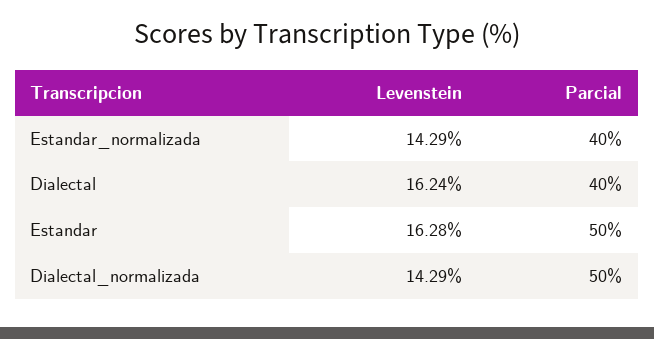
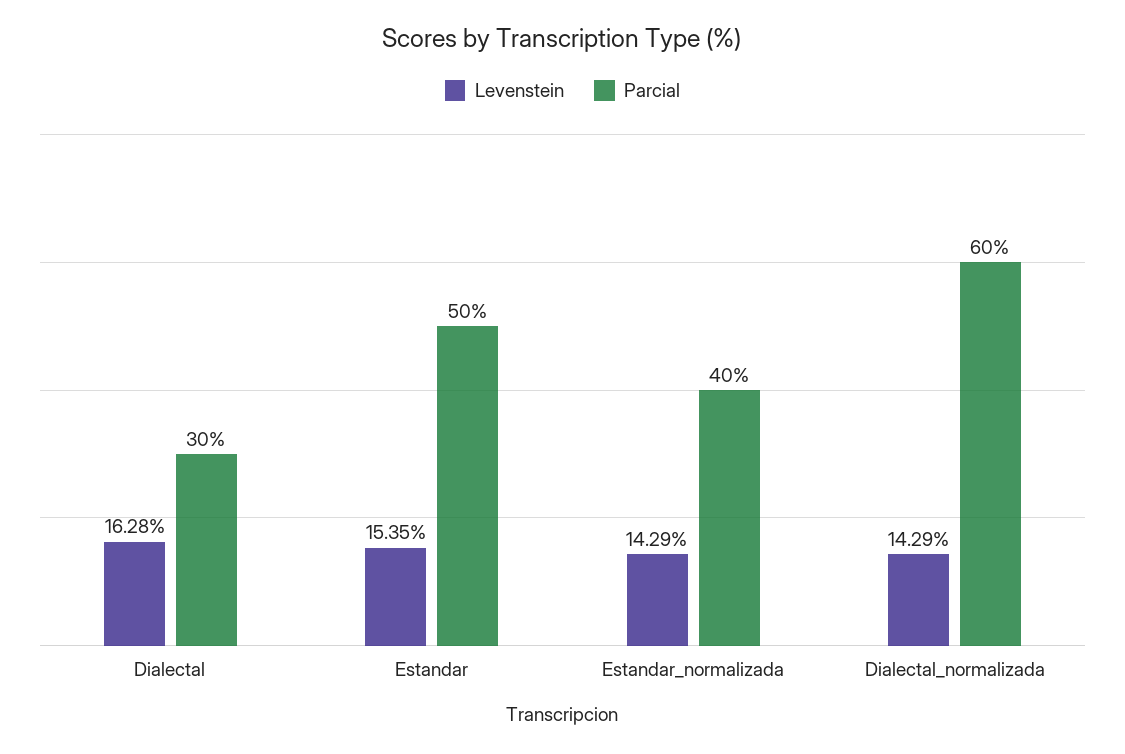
Levenstein, Dialectal: 16.24 -> 16.28
Parcial, Dialectal: 40 -> 30
Levenstein, Estandar: 16.28 -> 15.35
Parcial, Dialectal_normalizada: 50 -> 60

